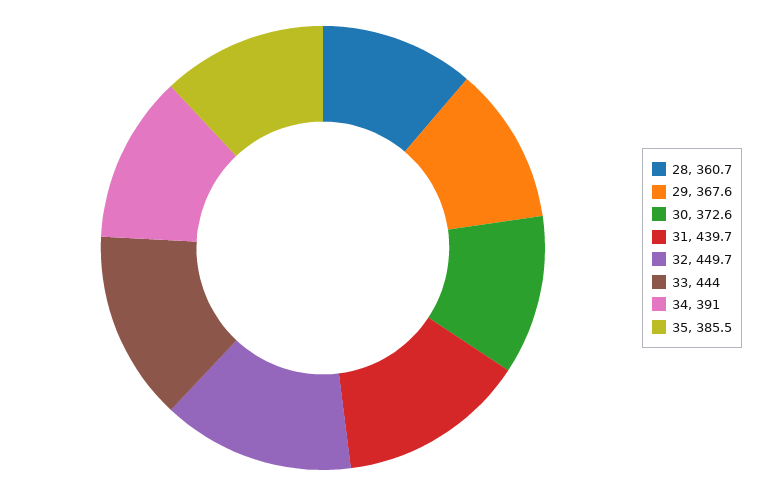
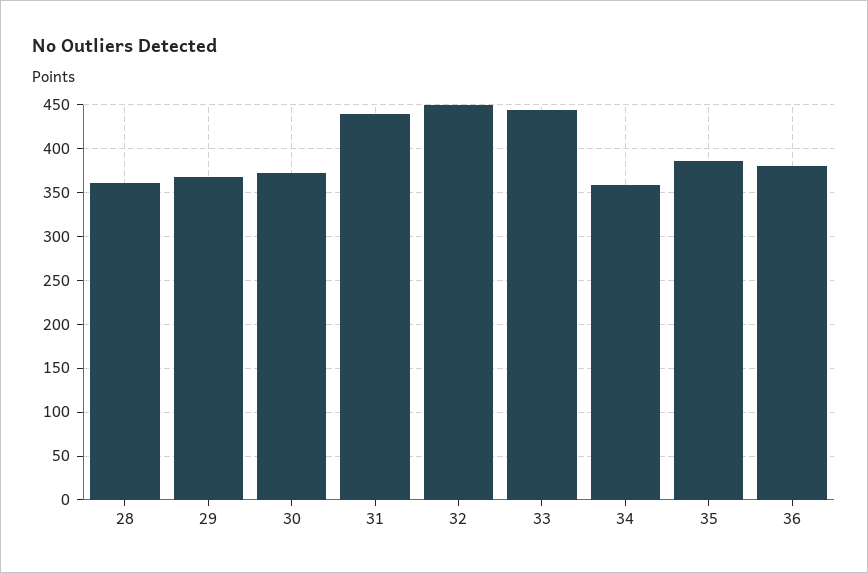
34: 391 -> 360
36: none -> 380

